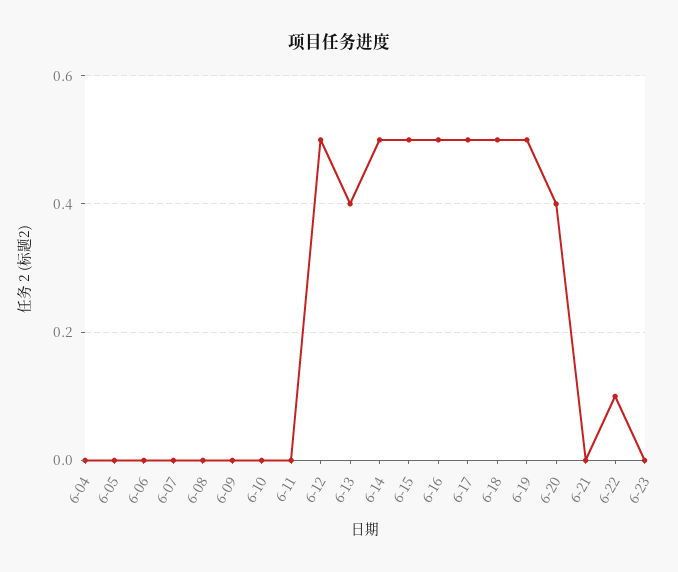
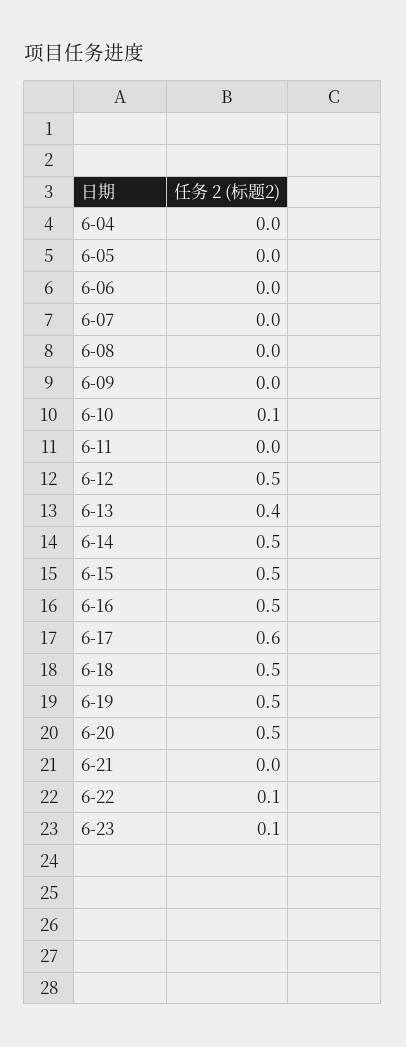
6-10: 0 -> 0.1
6-17: 0.5 -> 0.6
6-20: 0.4 -> 0.5
6-23: 0 -> 0.1

